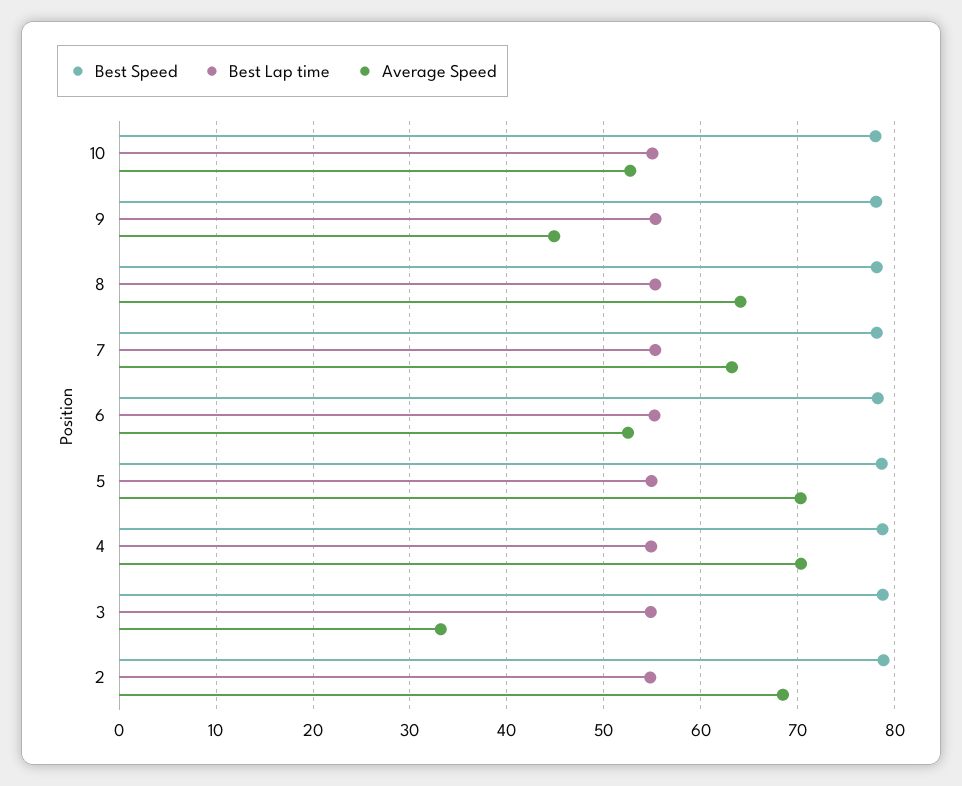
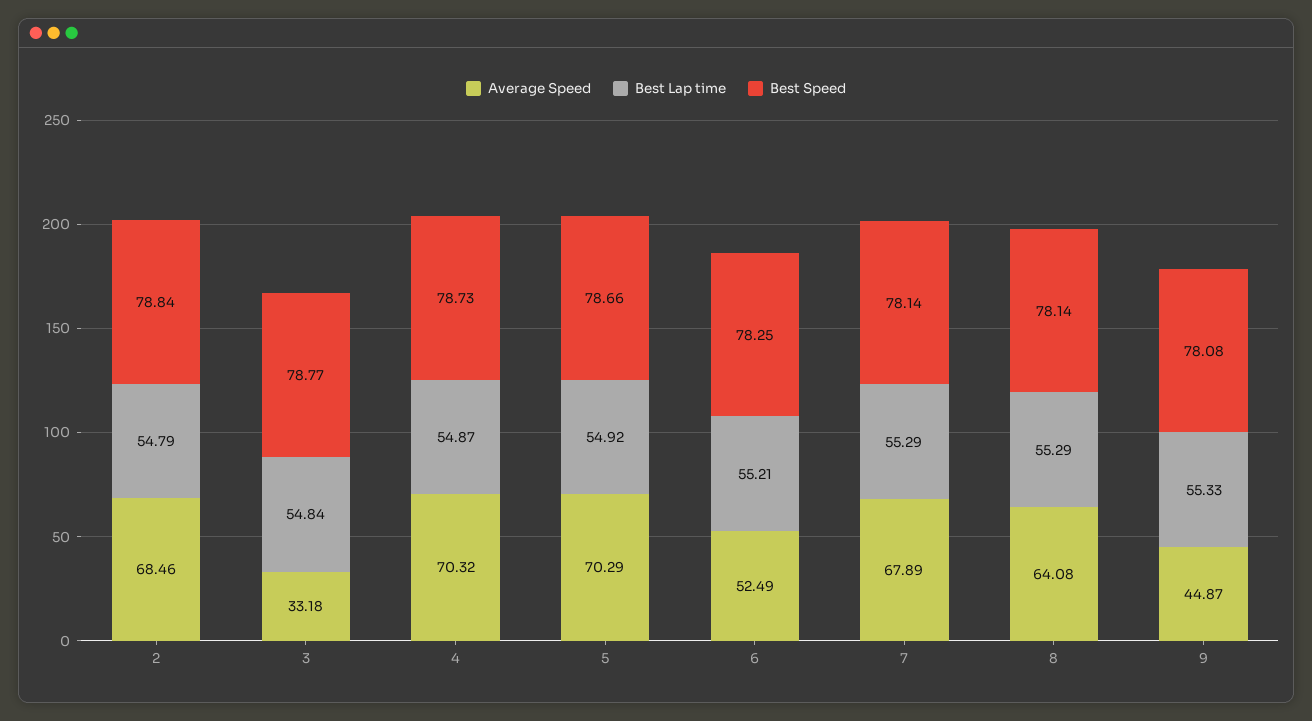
Best Speed, 10: 78 -> none
Best Lap time, 10: 55 -> none
Average Speed, 10: 53 -> none
Average Speed, 7: 63 -> 67.89

